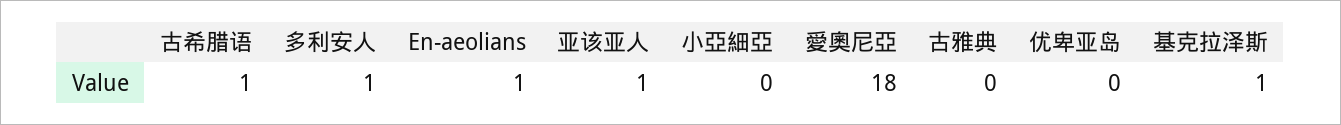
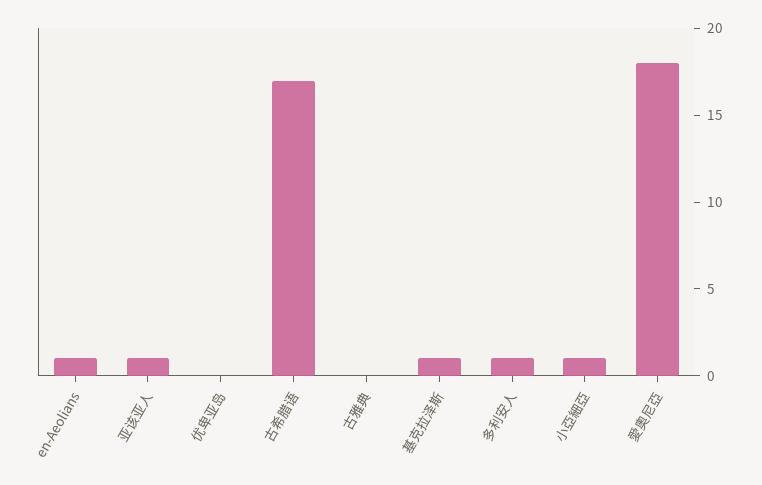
古希腊语: 1 -> 17
小亞細亞: 0 -> 1

